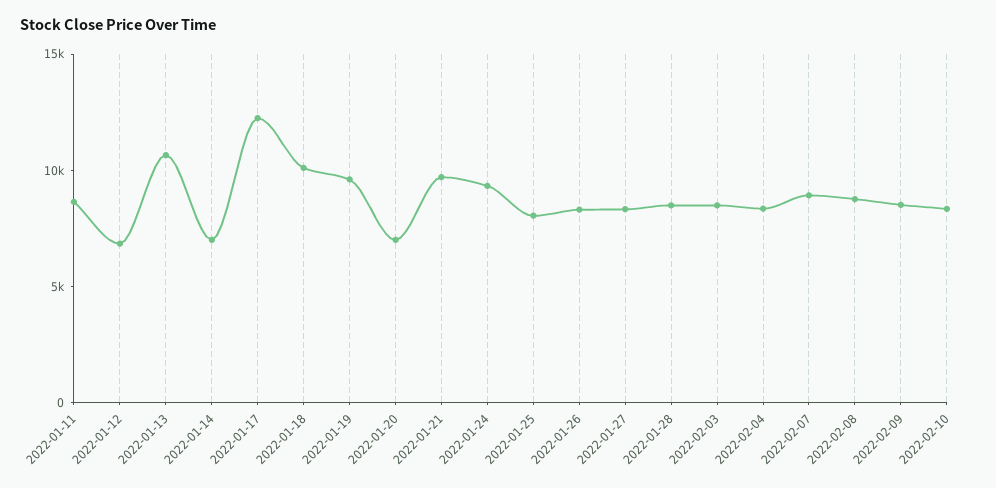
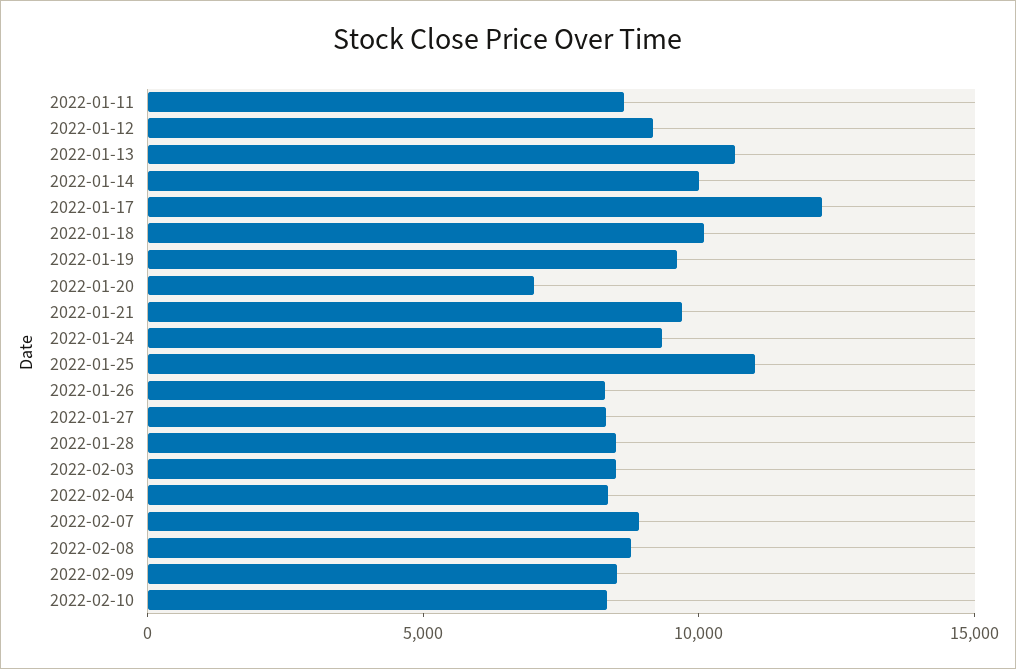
2022-01-12: 7000 -> 9000
2022-01-14: 7000 -> 10000
2022-01-25: 8000 -> 11000

